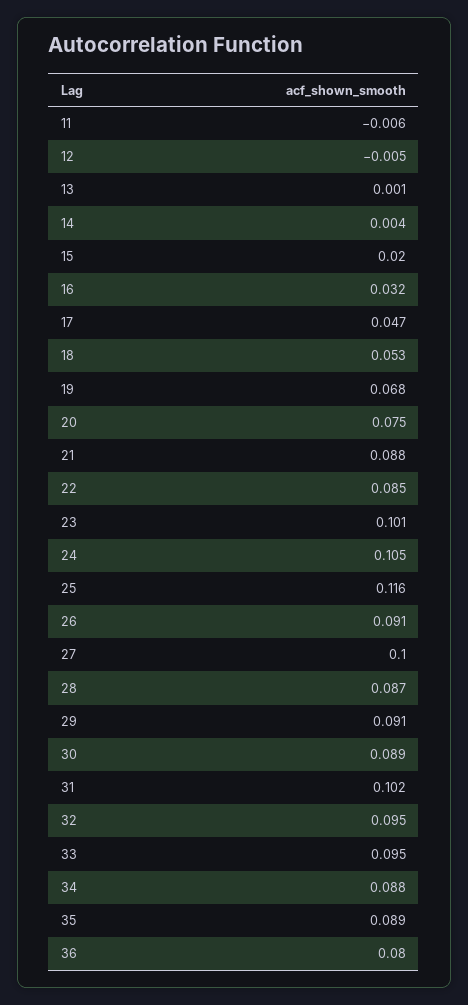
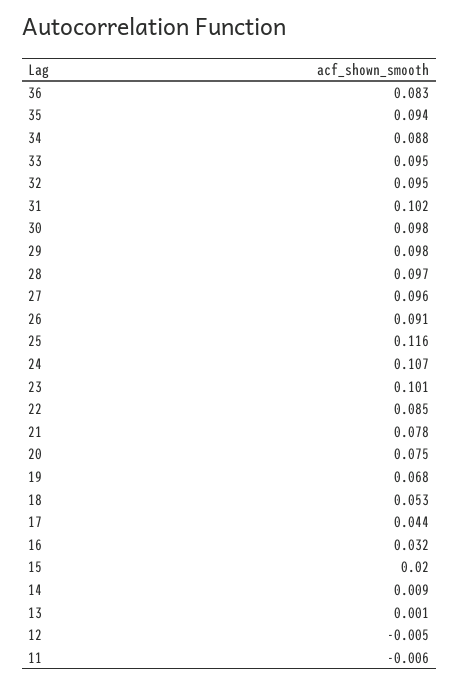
14: 0.004 -> 0.009
17: 0.047 -> 0.044
21: 0.088 -> 0.078
24: 0.105 -> 0.107
27: 0.1 -> 0.096
28: 0.087 -> 0.097
29: 0.091 -> 0.098
30: 0.089 -> 0.098
35: 0.089 -> 0.094
36: 0.08 -> 0.083

